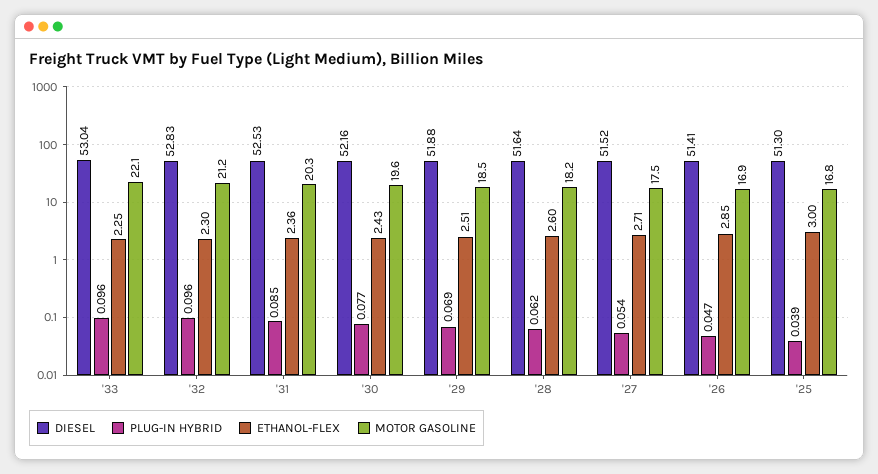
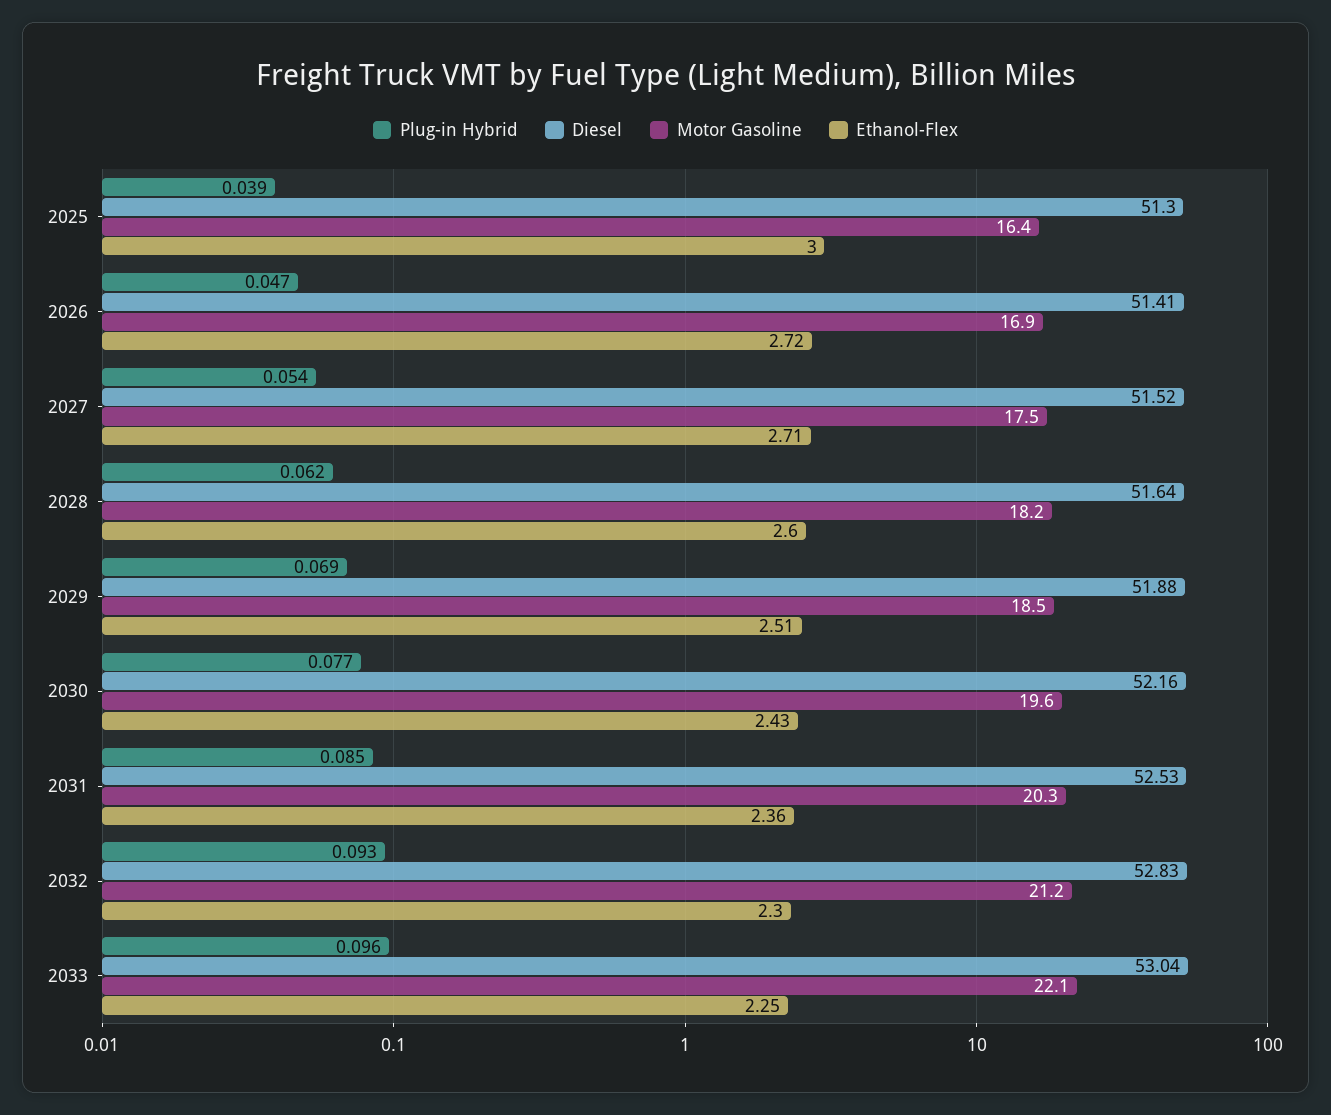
PLUG-IN HYBRID, '32: 0.096 -> 0.093
ETHANOL-FLEX, '26: 2.85 -> 2.72
MOTOR GASOLINE, '25: 16.8 -> 16.4

